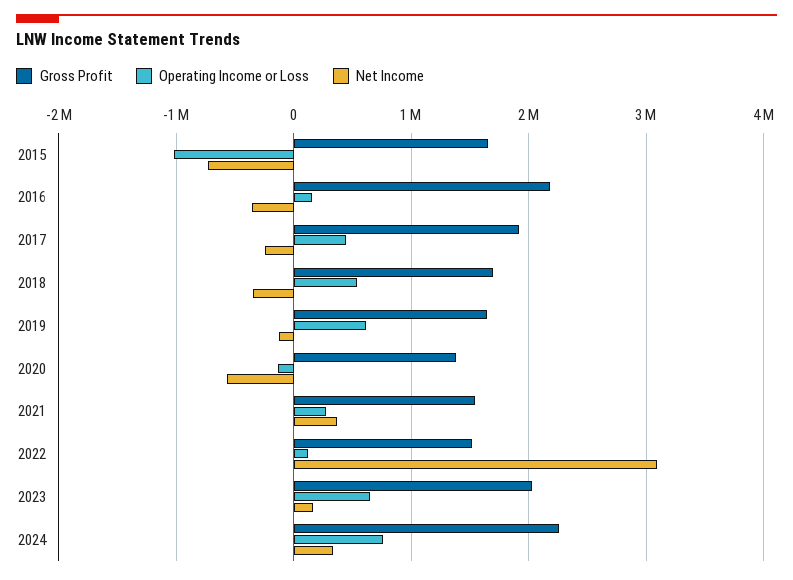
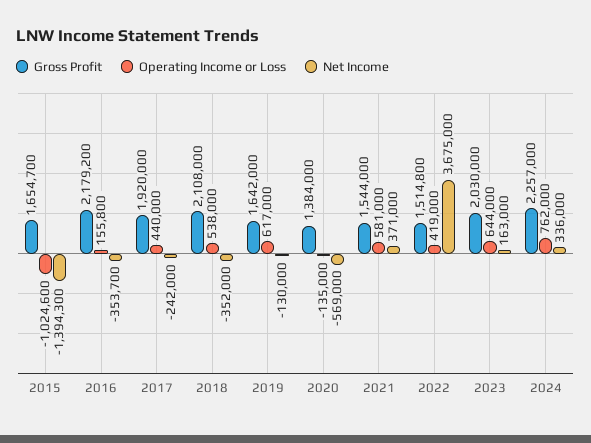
Net Income, 2015: -700000 -> -1394300
Gross Profit, 2018: 1700000 -> 2108000
Operating Income or Loss, 2021: 300000 -> 581000
Operating Income or Loss, 2022: 100000 -> 419000
Net Income, 2022: 3100000 -> 3675000

